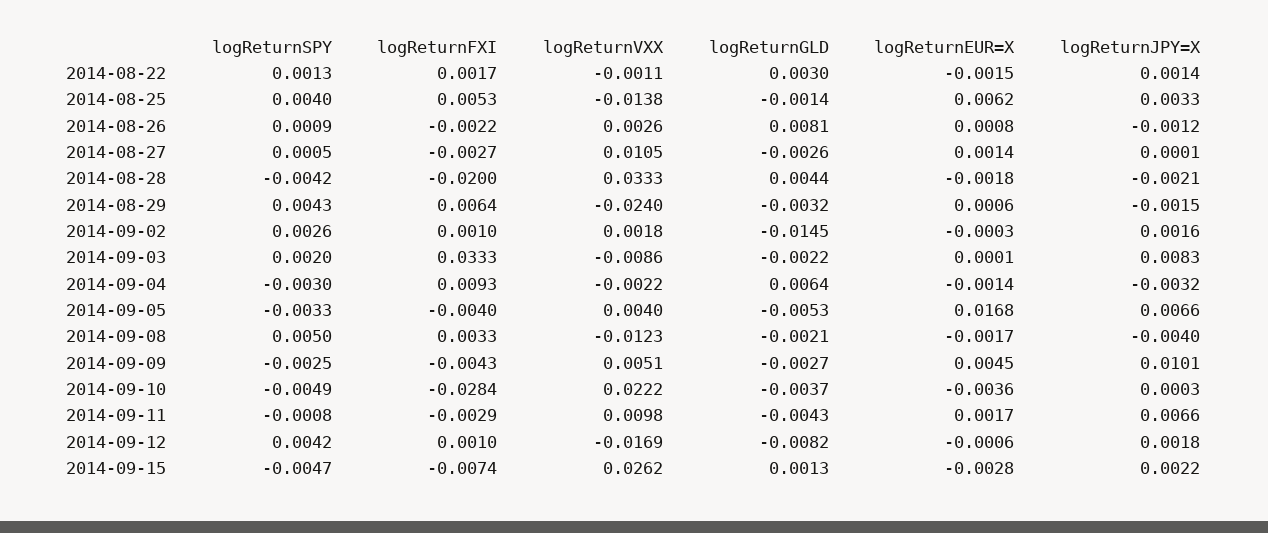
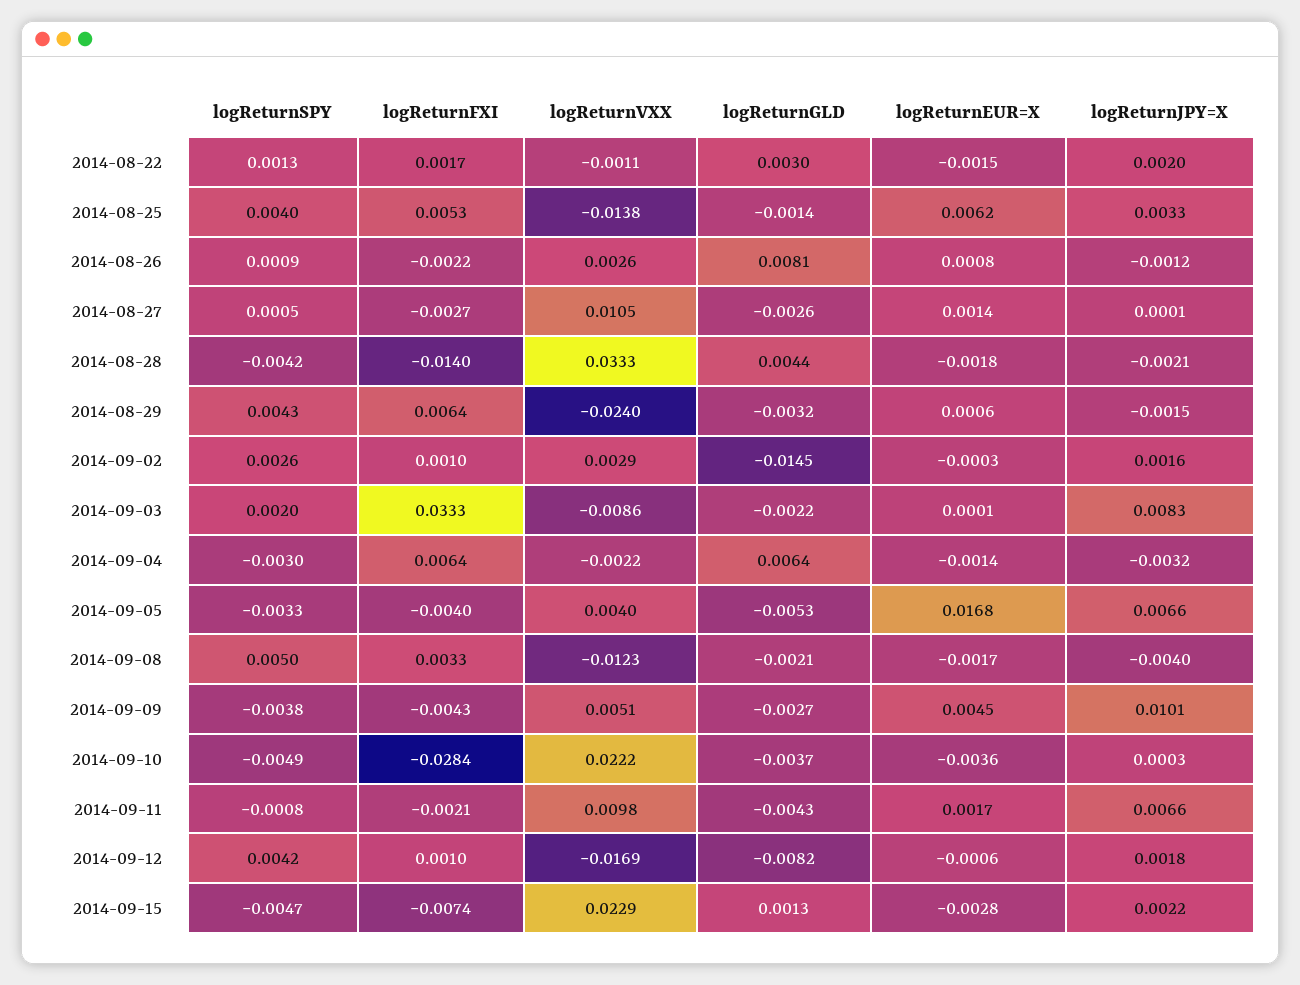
logReturnJPY=X, 2014-08-22: 0.0014 -> 0.002
logReturnFXI, 2014-08-28: -0.02 -> -0.014
logReturnVXX, 2014-09-02: 0.0018 -> 0.0029
logReturnFXI, 2014-09-04: 0.0093 -> 0.0064
logReturnSPY, 2014-09-09: -0.0025 -> -0.0038
logReturnFXI, 2014-09-11: -0.0029 -> -0.0021
logReturnVXX, 2014-09-15: 0.0262 -> 0.0229

